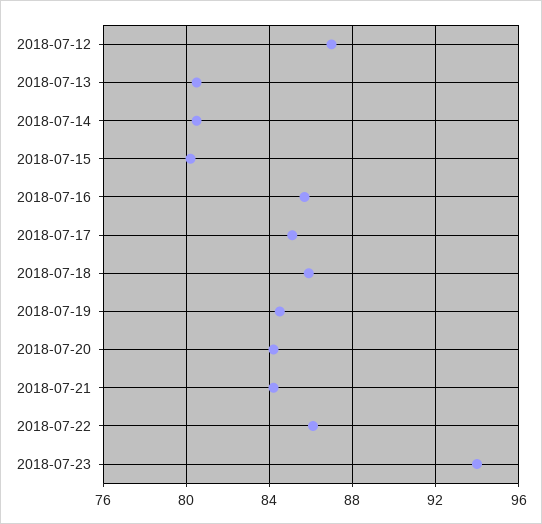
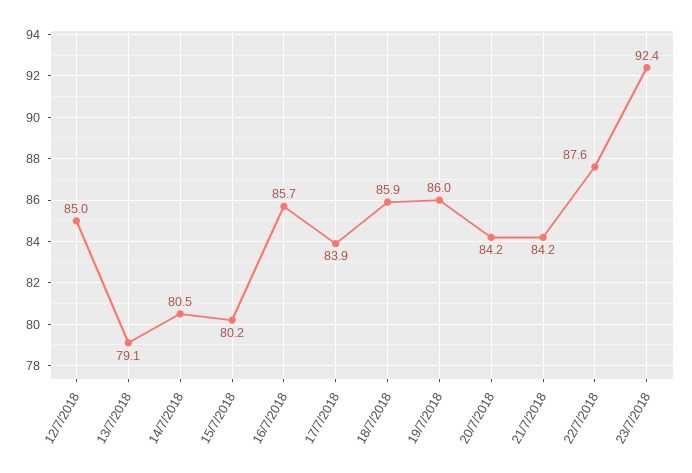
2018-07-12: 87 -> 85
2018-07-13: 80.5 -> 79.1
2018-07-17: 85 -> 83.9
2018-07-19: 84.5 -> 86
2018-07-22: 86 -> 87.6
2018-07-23: 94 -> 92.4

